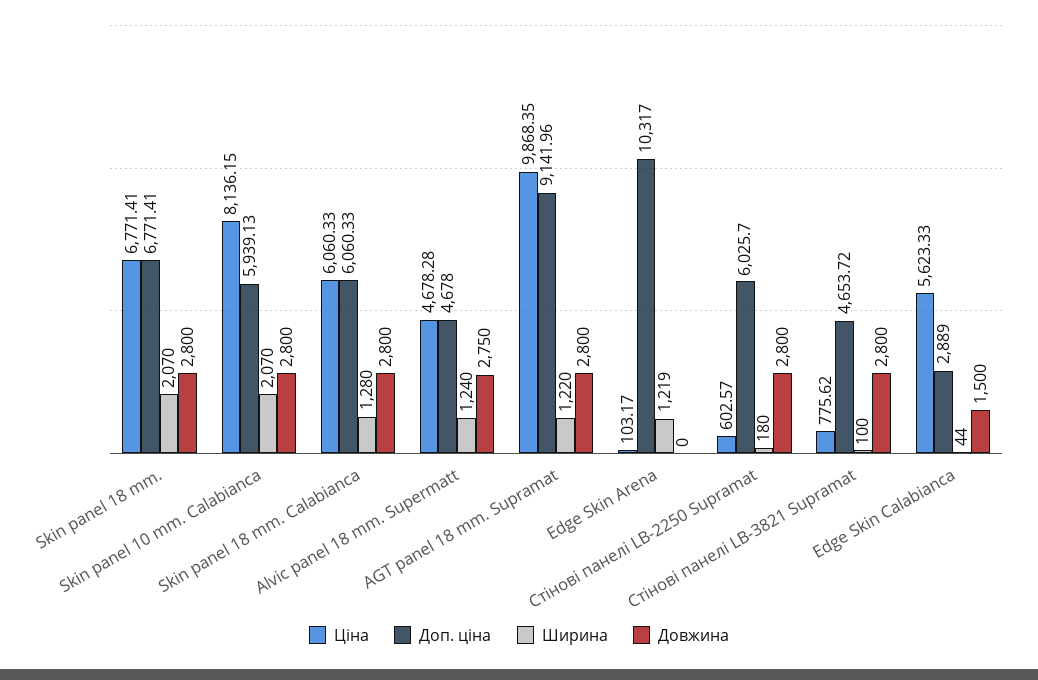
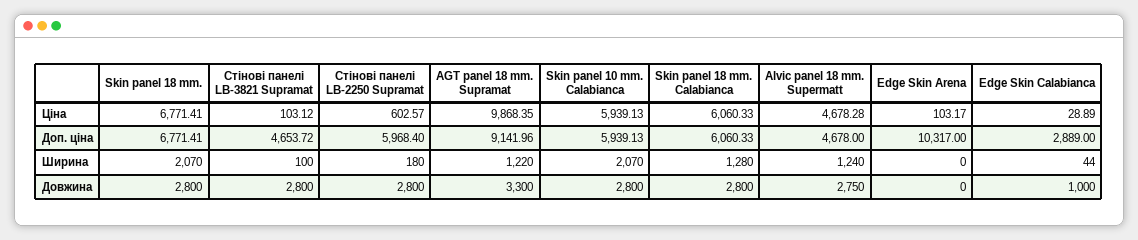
Ціна, Skin panel 10 mm. Calabianca: 8136.15 -> 5939.13
Довжина, AGT panel 18 mm. Supramat: 2800 -> 3300
Ширина, Edge Skin Arena: 1219 -> 0
Доп. ціна, Стінові панелі LB-2250 Supramat: 6025.7 -> 5968.4
Ціна, Стінові панелі LB-3821 Supramat: 775.62 -> 103.12
Ціна, Edge Skin Calabianca: 5623.33 -> 28.89
Довжина, Edge Skin Calabianca: 1500 -> 1000

